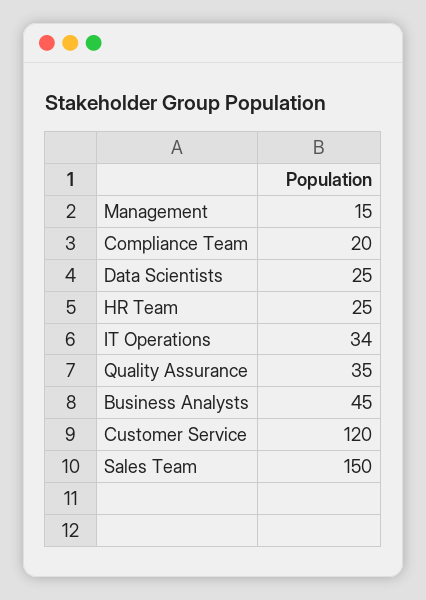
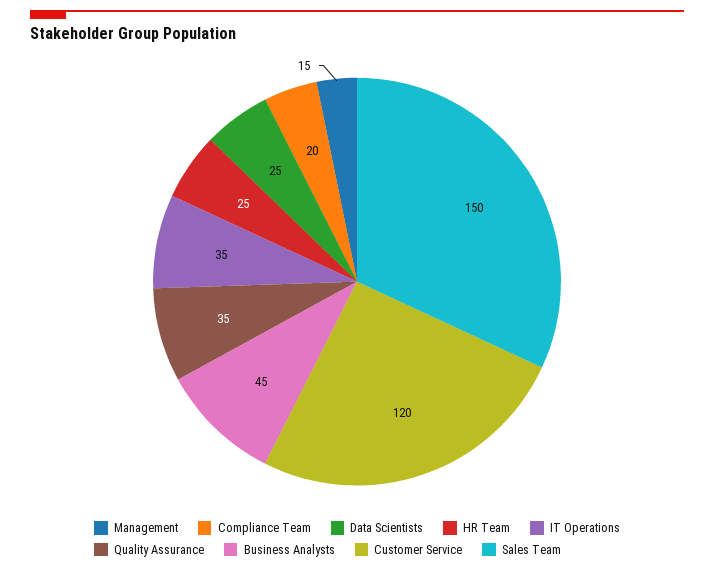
IT Operations: 34 -> 35

